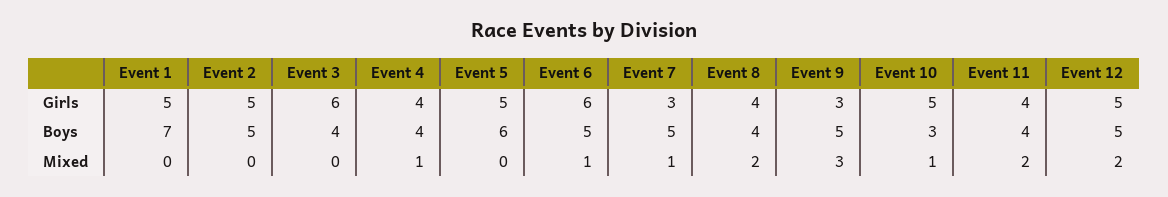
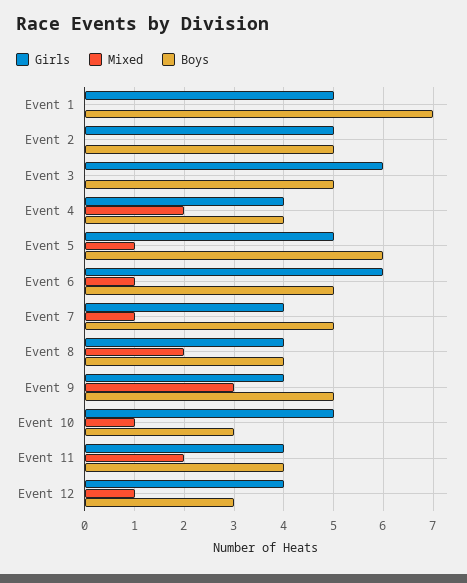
Girls, Event 7: 3 -> 4
Girls, Event 9: 3 -> 4
Girls, Event 12: 5 -> 4
Boys, Event 3: 4 -> 5
Boys, Event 12: 5 -> 3
Mixed, Event 4: 1 -> 2
Mixed, Event 5: 0 -> 1
Mixed, Event 12: 2 -> 1

